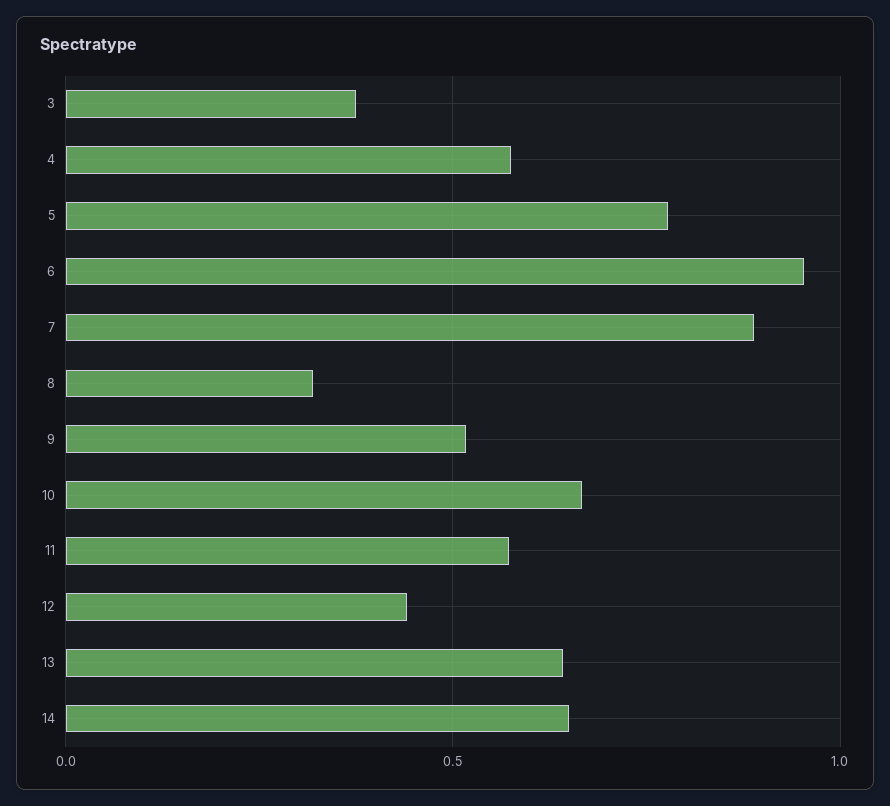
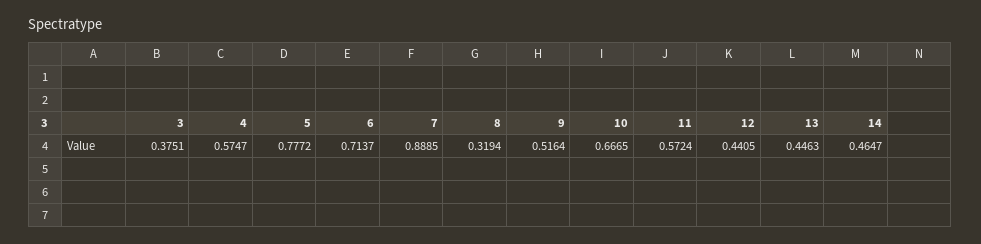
6: 0.95 -> 0.7137
13: 0.65 -> 0.4463
14: 0.65 -> 0.4647

